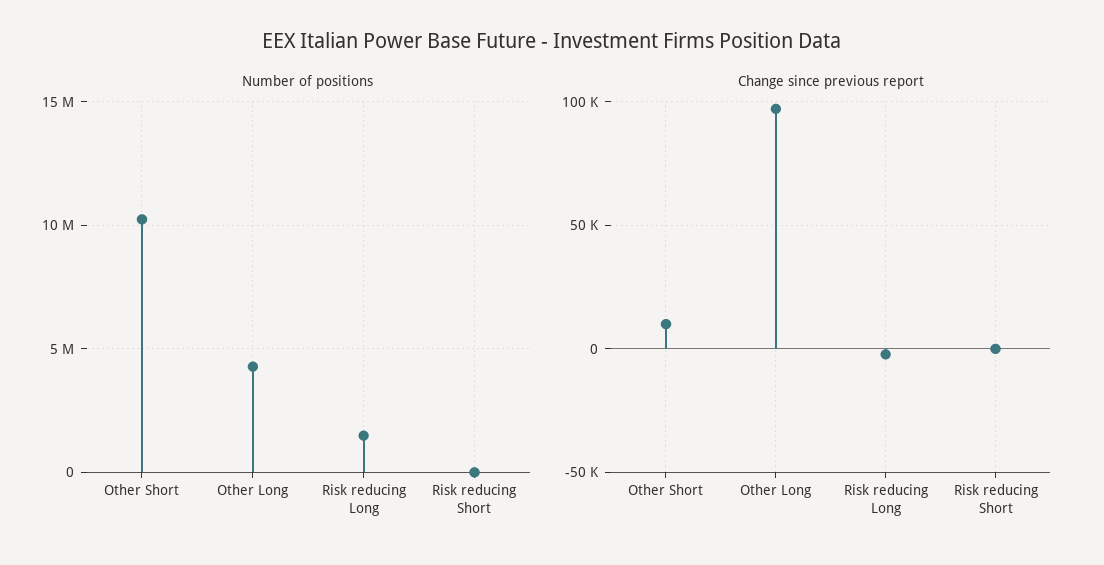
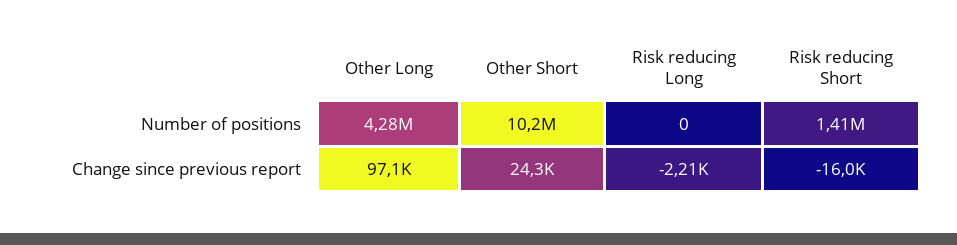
Number of positions, Risk reducing Long: 1500000 -> 0
Number of positions, Risk reducing Short: 0 -> 1410000
Change since previous report, Other Short: 10000 -> 24300
Change since previous report, Risk reducing Short: 0 -> -16000

